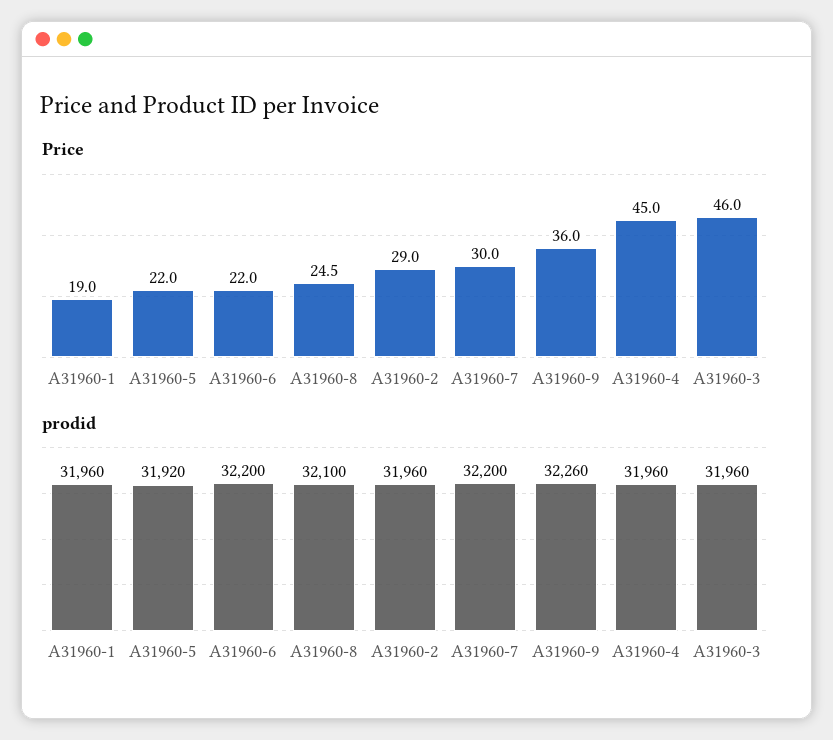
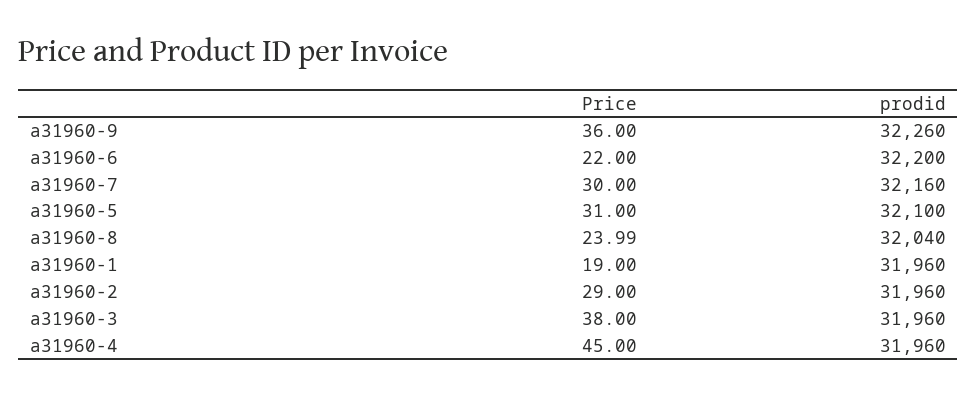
Price, A31960-5: 22 -> 31
Price, A31960-8: 24.5 -> 23.99
Price, A31960-3: 46 -> 38
prodid, A31960-5: 31920 -> 32100
prodid, A31960-8: 32100 -> 32040
prodid, A31960-7: 32200 -> 32160

